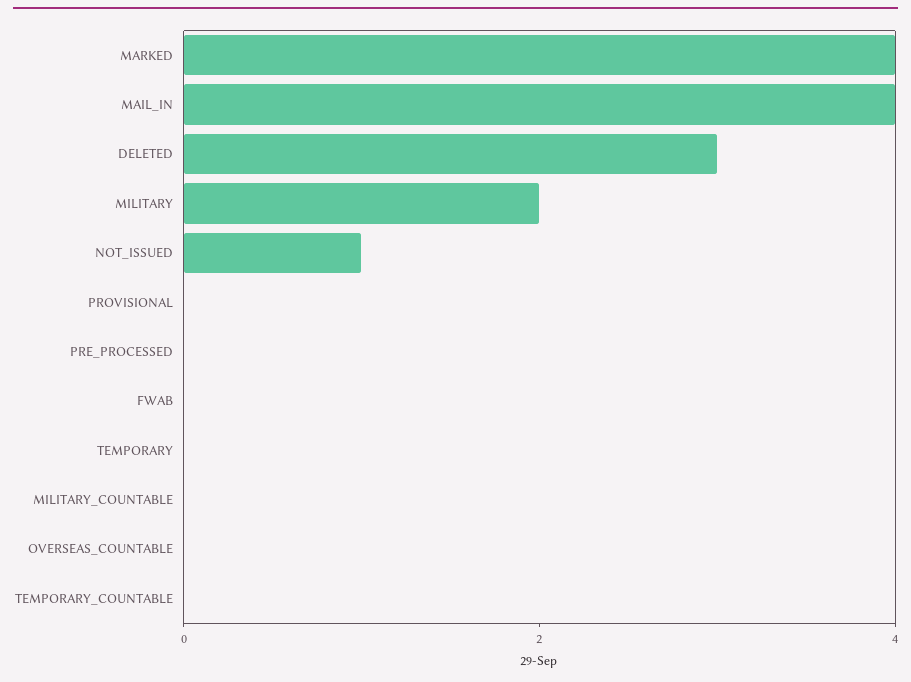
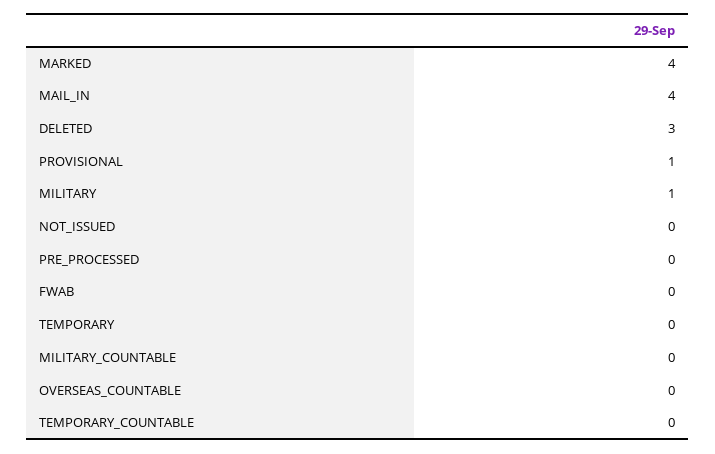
MILITARY: 2 -> 1
NOT_ISSUED: 1 -> 0
PROVISIONAL: 0 -> 1

